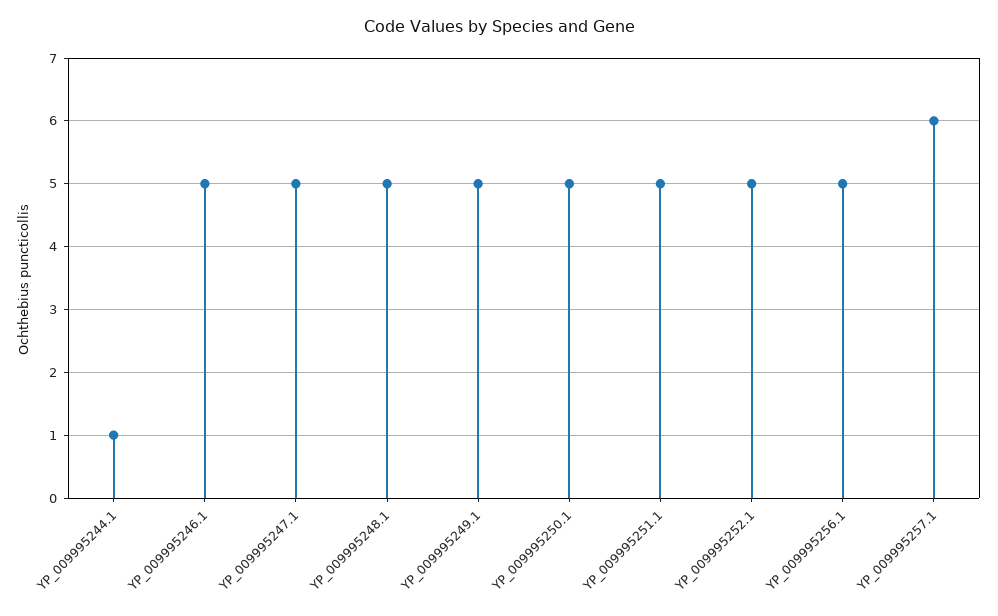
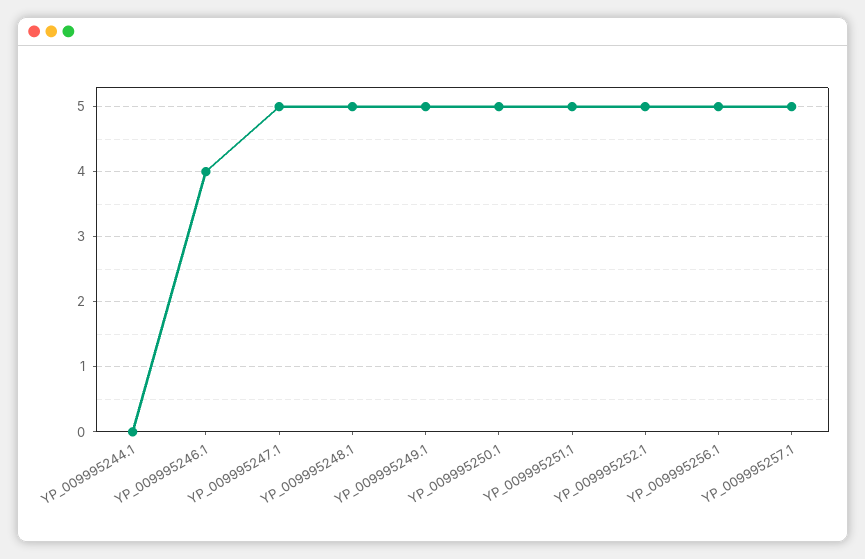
YP_009995244.1: 1 -> 0
YP_009995246.1: 5 -> 4
YP_009995257.1: 6 -> 5

